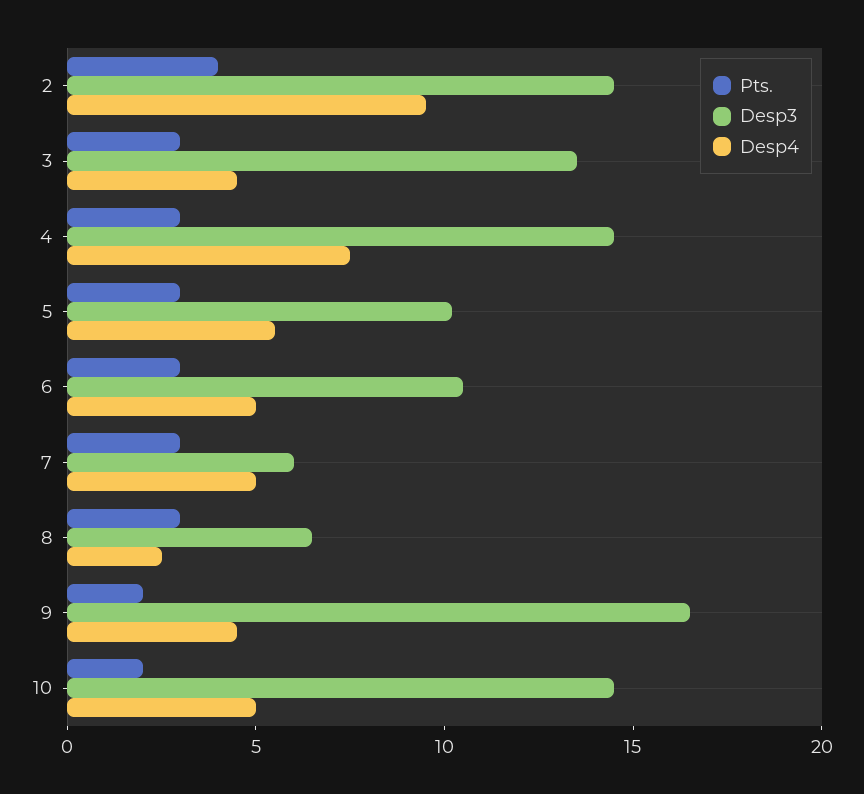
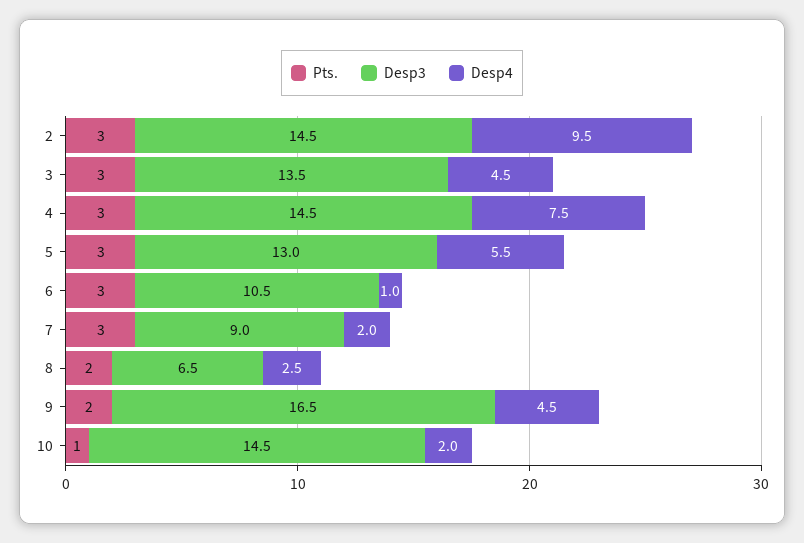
Pts., 2: 4 -> 3
Desp3, 5: 10 -> 13
Desp4, 6: 5 -> 1
Desp3, 7: 6 -> 9
Desp4, 7: 5 -> 2
Pts., 8: 3 -> 2
Pts., 10: 2 -> 1
Desp4, 10: 5 -> 2

